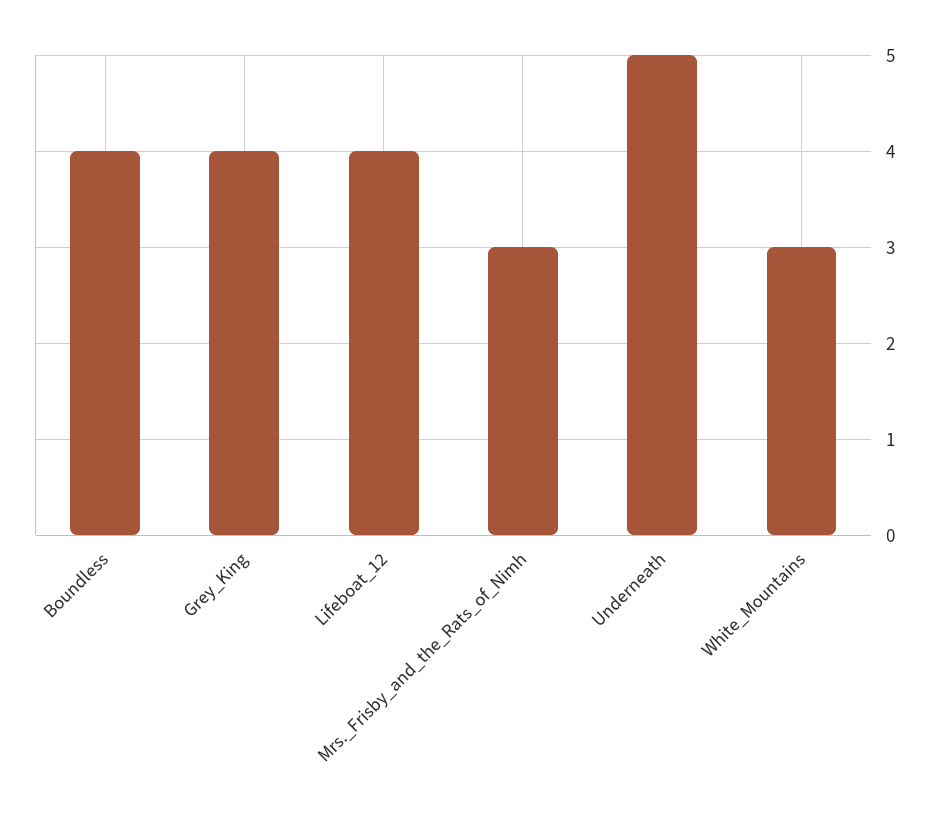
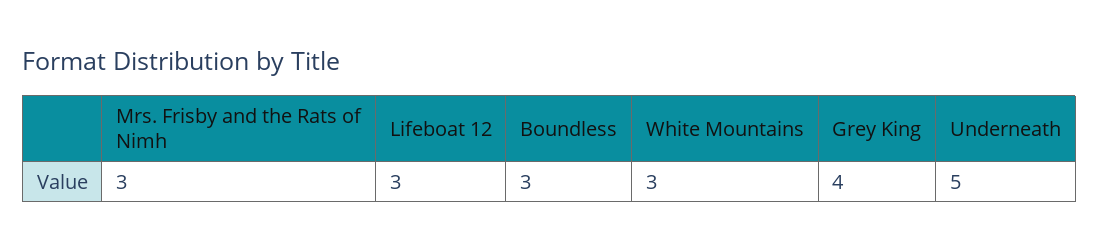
Boundless: 4 -> 3
Lifeboat_12: 4 -> 3

